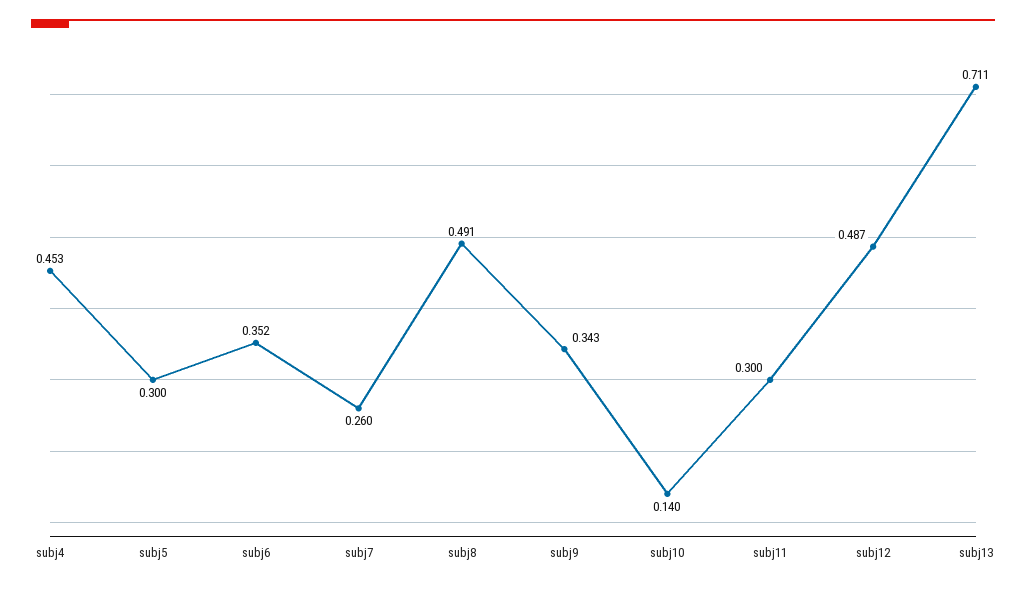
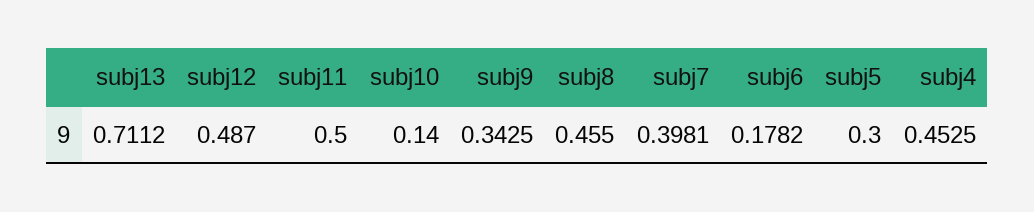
subj6: 0.352 -> 0.1782
subj7: 0.26 -> 0.3981
subj8: 0.491 -> 0.455
subj11: 0.3 -> 0.5

